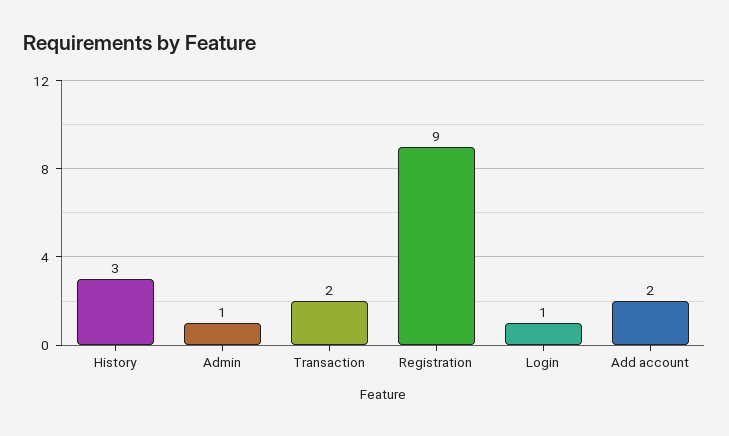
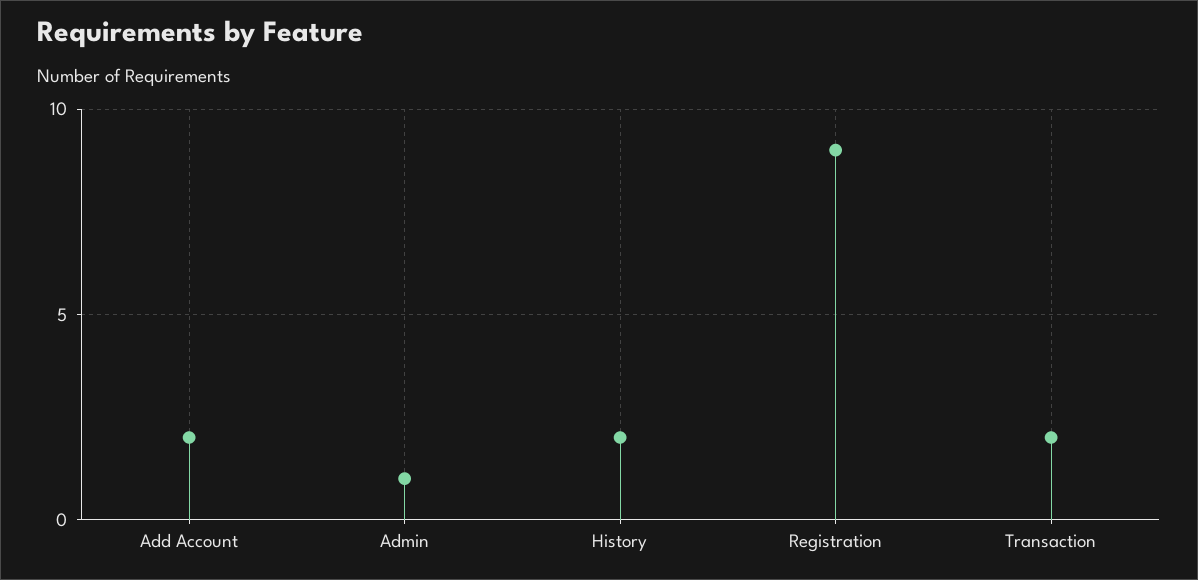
History: 3 -> 2
Login: 1 -> none

